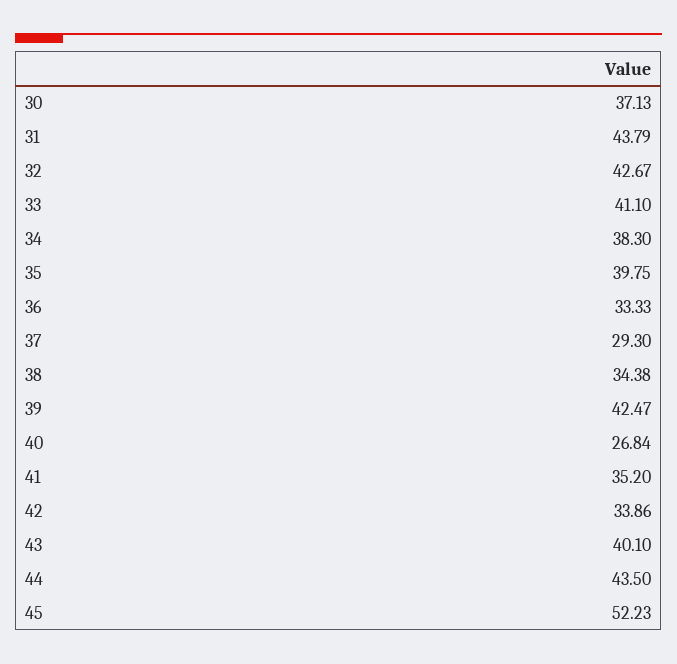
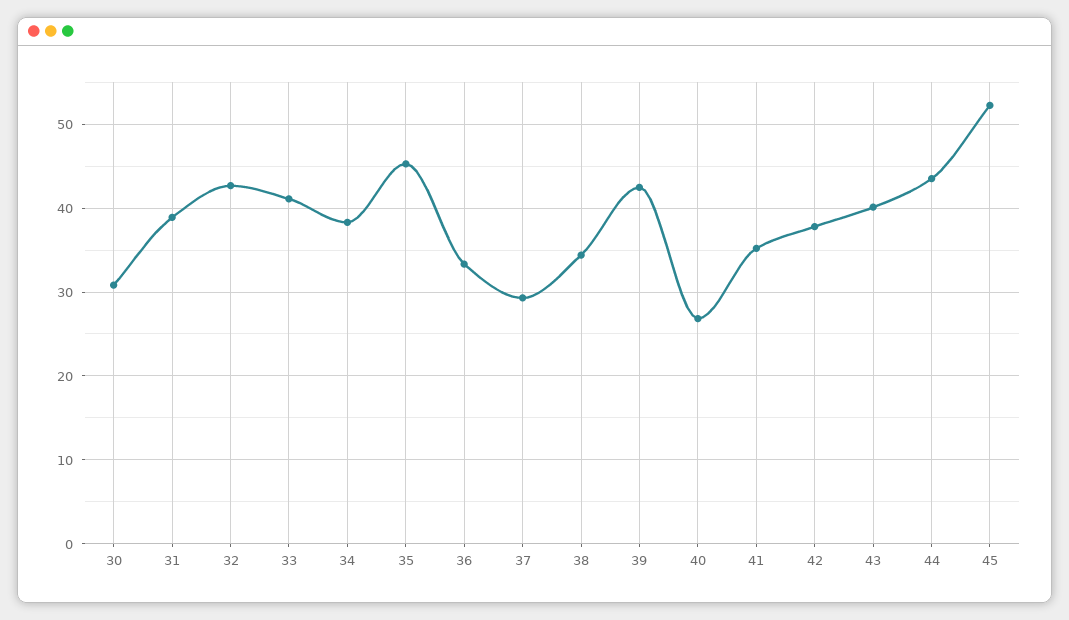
30: 37.13 -> 31
31: 43.79 -> 39
35: 39.75 -> 45
42: 33.86 -> 38

